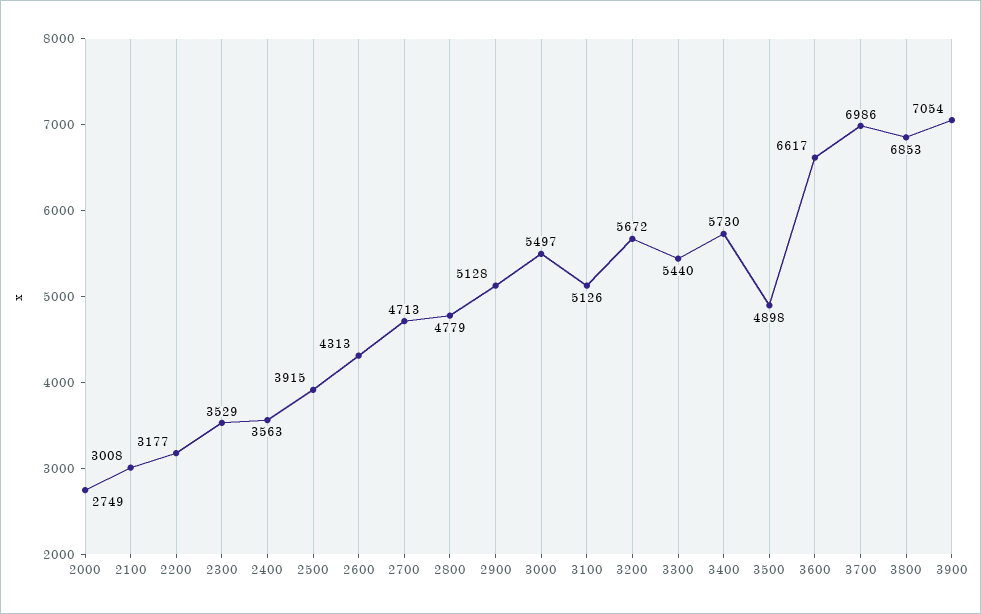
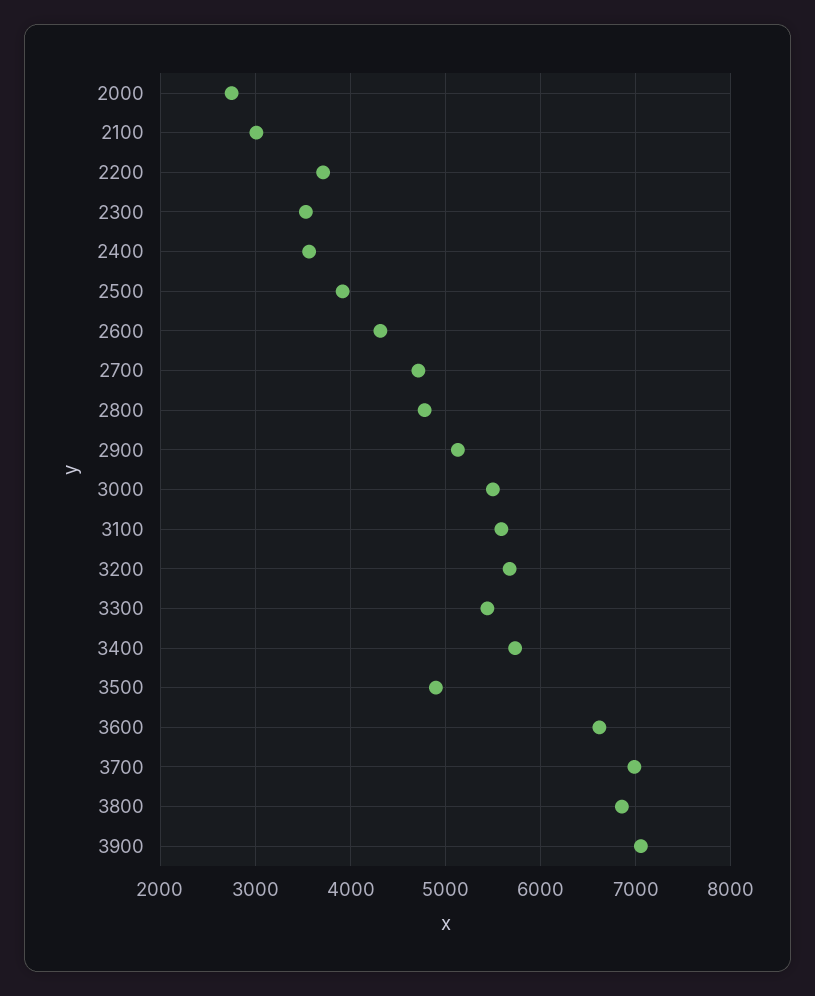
2200: 3177 -> 3700
3100: 5126 -> 5600

